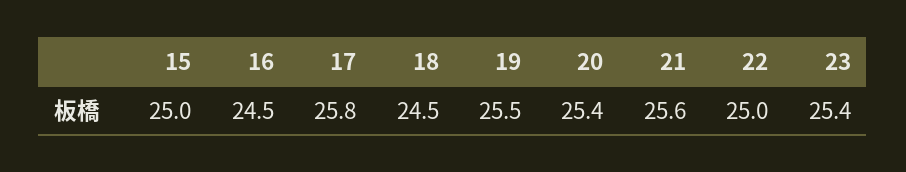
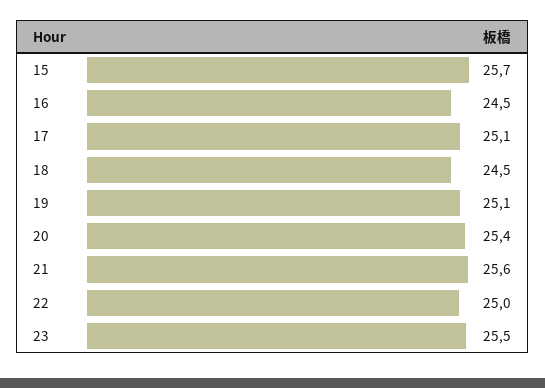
15: 25 -> 25.7
17: 25.8 -> 25.1
19: 25.5 -> 25.1
23: 25.4 -> 25.5

